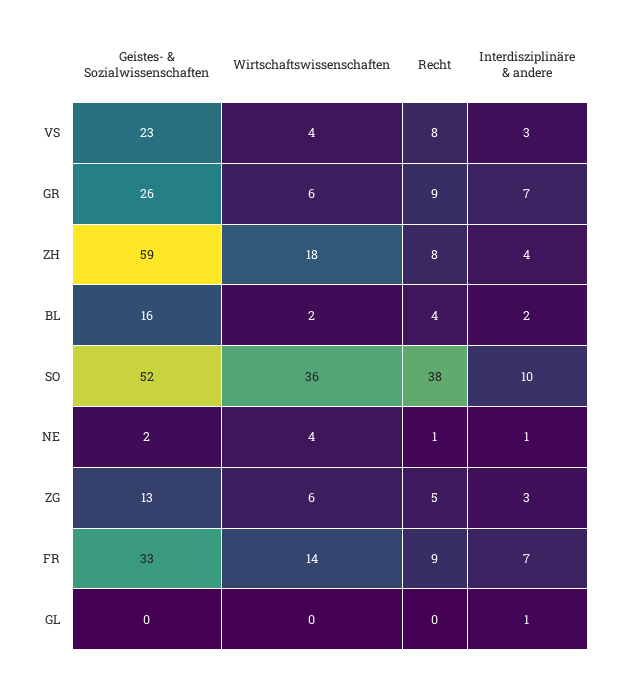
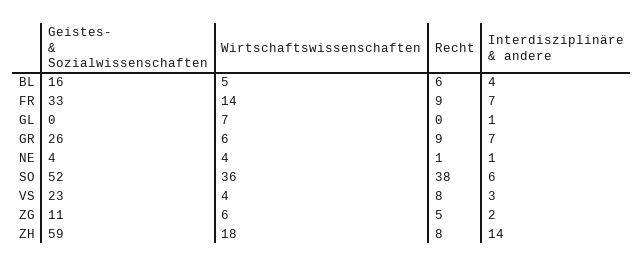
Interdisziplinäre & andere, ZH: 4 -> 14
Wirtschaftswissenschaften, BL: 2 -> 5
Recht, BL: 4 -> 6
Interdisziplinäre & andere, BL: 2 -> 4
Interdisziplinäre & andere, SO: 10 -> 6
Geistes- & Sozialwissenschaften, NE: 2 -> 4
Geistes- & Sozialwissenschaften, ZG: 13 -> 11
Interdisziplinäre & andere, ZG: 3 -> 2
Wirtschaftswissenschaften, GL: 0 -> 7

